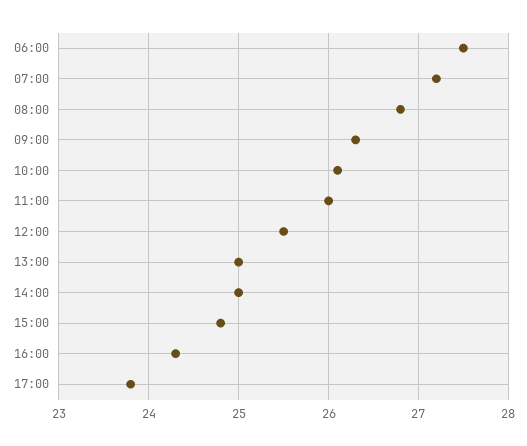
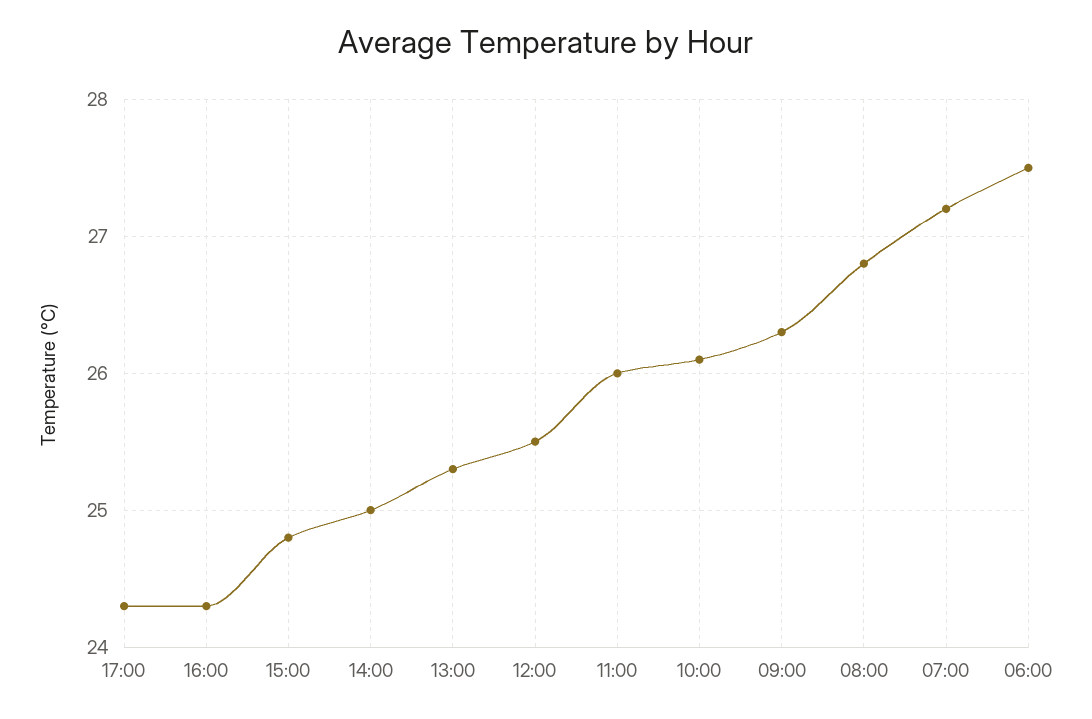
13:00: 25 -> 25.3
17:00: 23.8 -> 24.3

